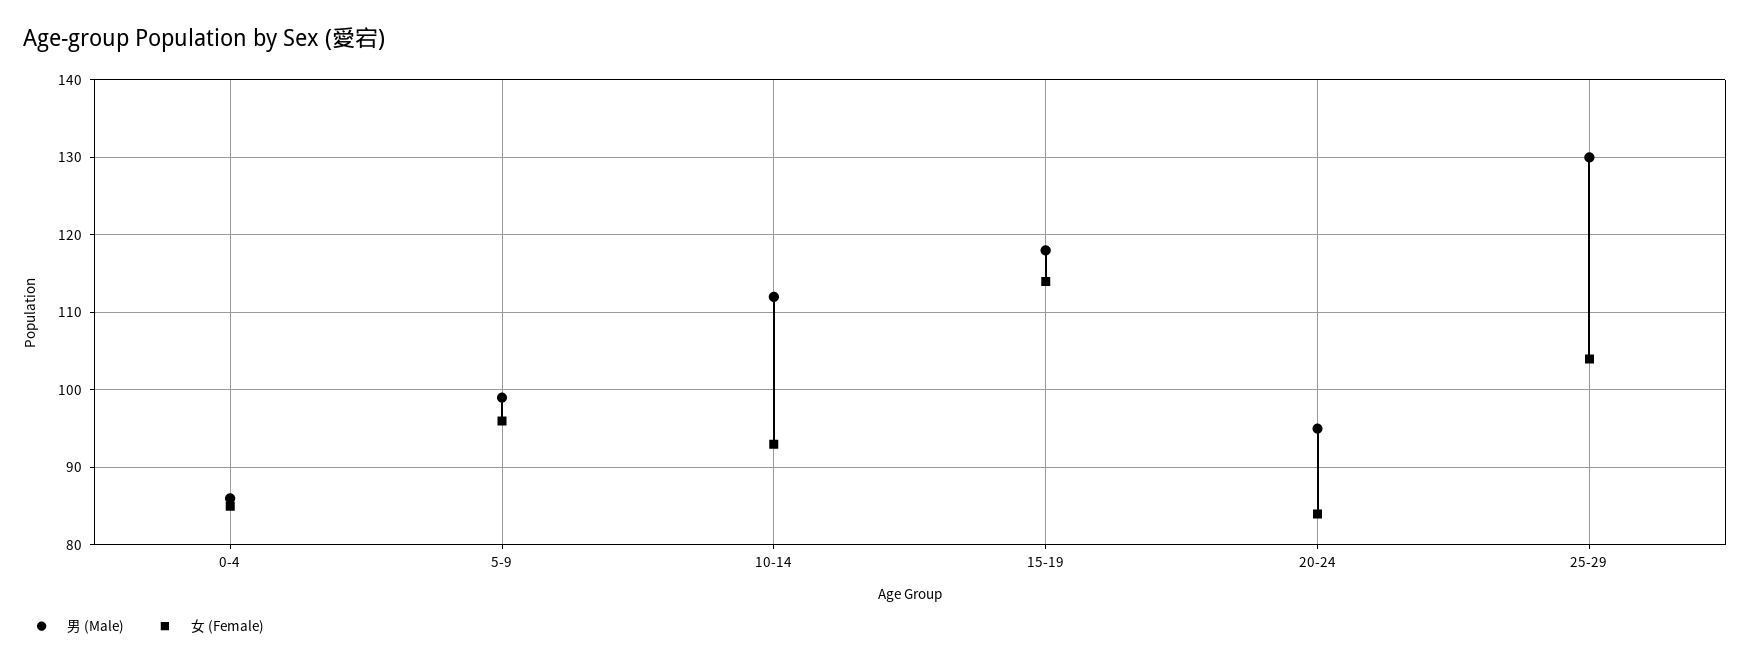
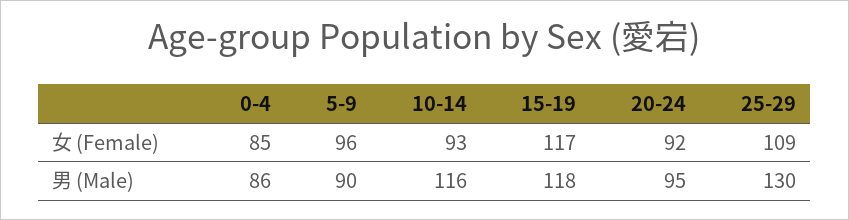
男 (Male), 5-9: 99 -> 90
男 (Male), 10-14: 112 -> 116
女 (Female), 15-19: 114 -> 117
女 (Female), 20-24: 84 -> 92
女 (Female), 25-29: 104 -> 109

